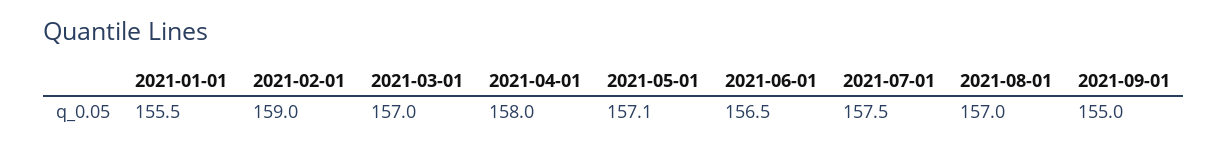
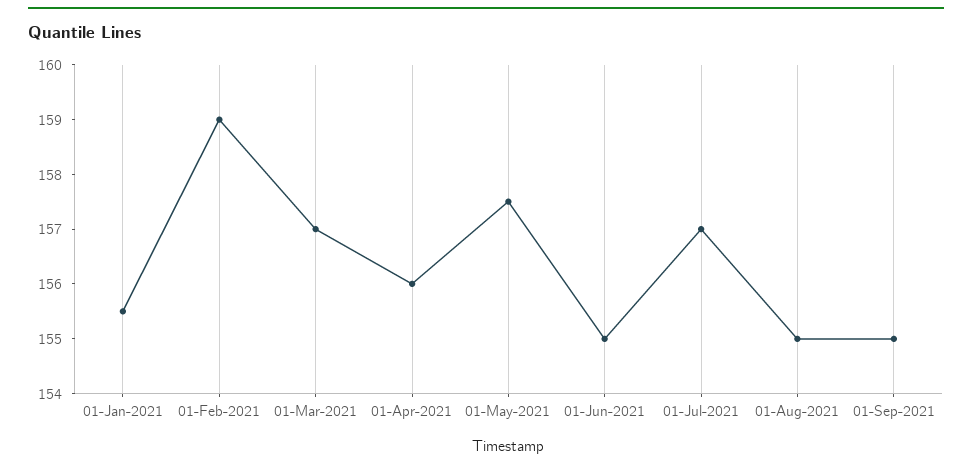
2021-04-01: 158 -> 156
2021-05-01: 157.1 -> 157.5
2021-06-01: 156.5 -> 155
2021-07-01: 157.5 -> 157
2021-08-01: 157 -> 155

